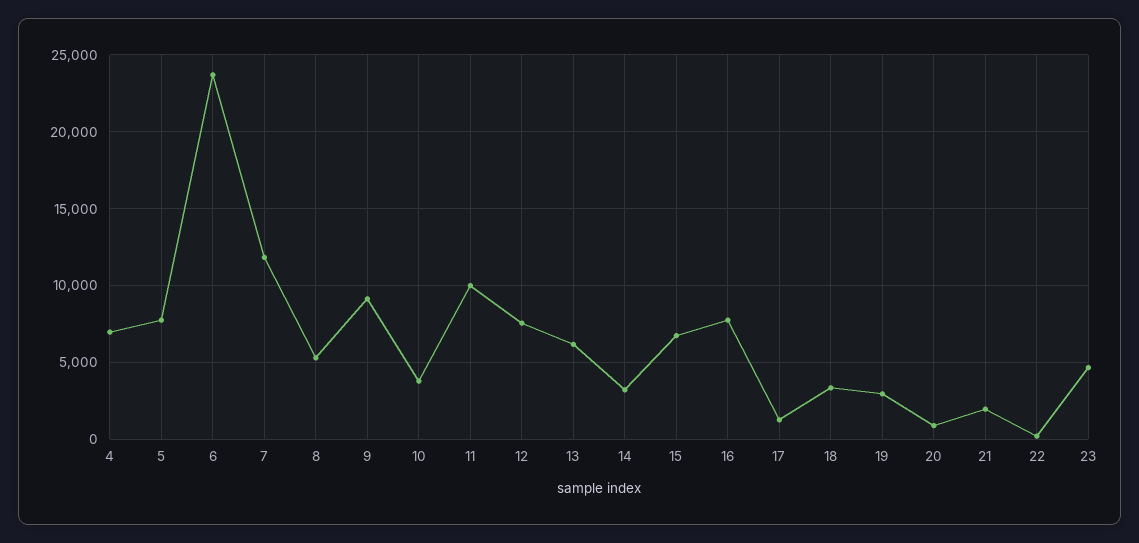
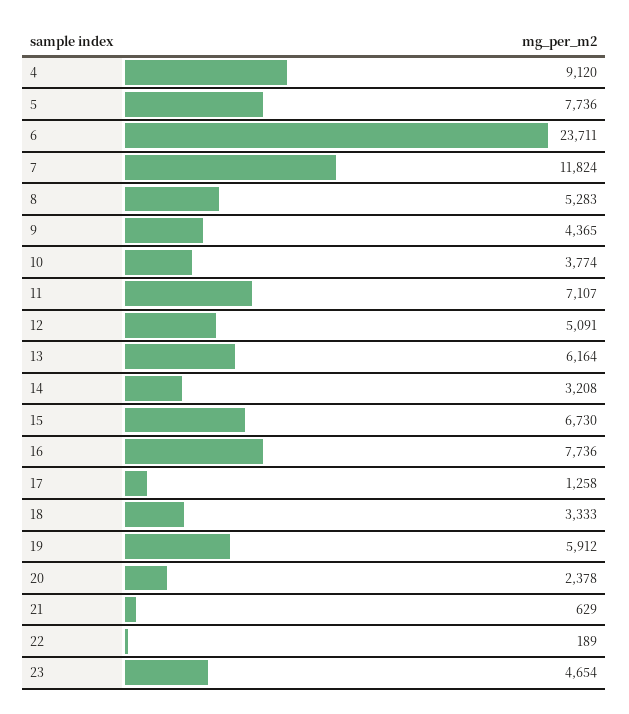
4: 7000 -> 9120
9: 9000 -> 4365
11: 10000 -> 7107
12: 7500 -> 5091
19: 3000 -> 5912
20: 1000 -> 2378
21: 2000 -> 629

